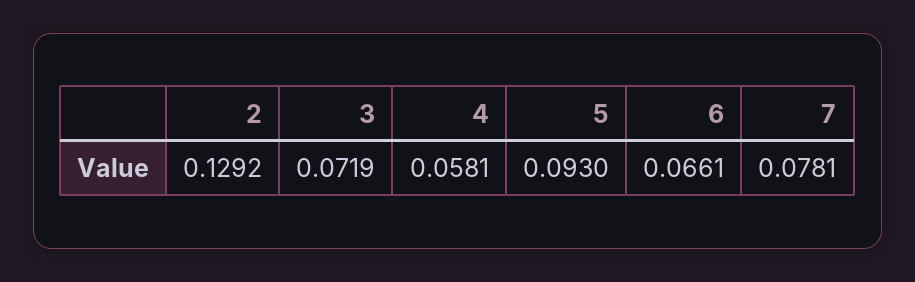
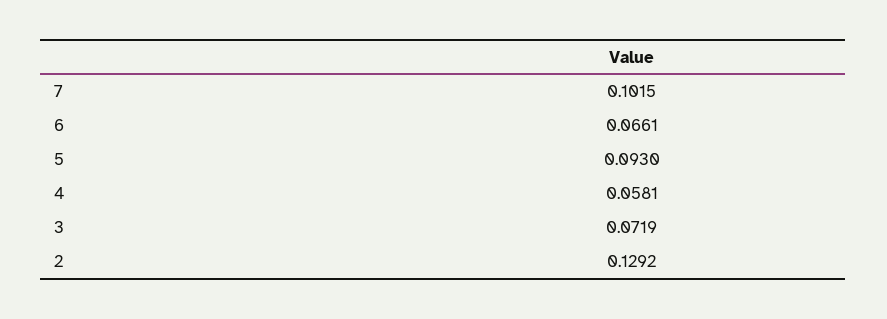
7: 0.0781 -> 0.1015

